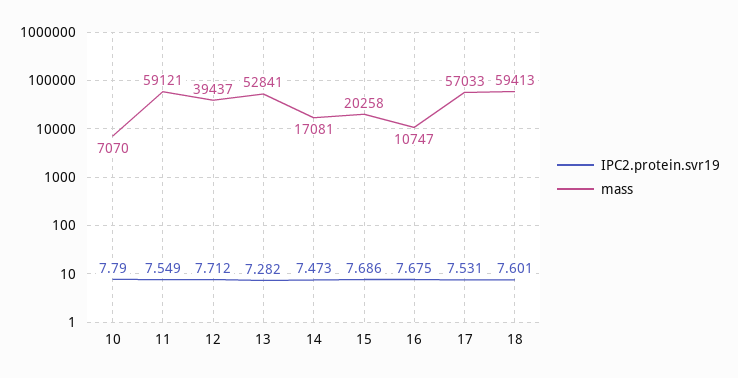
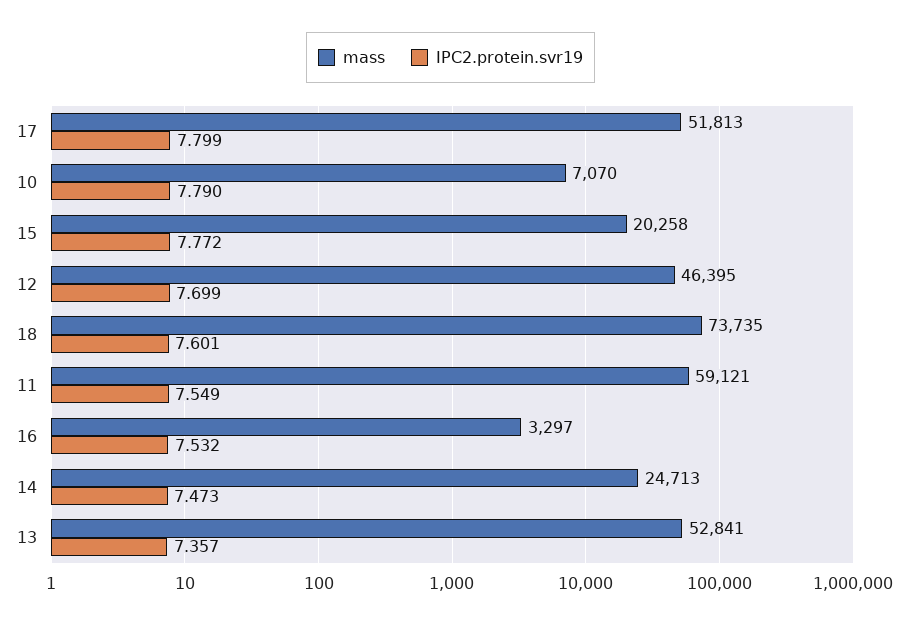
IPC2.protein.svr19, 12: 7.712 -> 7.699
mass, 12: 39437 -> 46395
IPC2.protein.svr19, 13: 7.282 -> 7.357
mass, 14: 17081 -> 24713
IPC2.protein.svr19, 15: 7.686 -> 7.772
IPC2.protein.svr19, 16: 7.675 -> 7.532
mass, 16: 10747 -> 3297
IPC2.protein.svr19, 17: 7.531 -> 7.799
mass, 17: 57033 -> 51813
mass, 18: 59413 -> 73735

